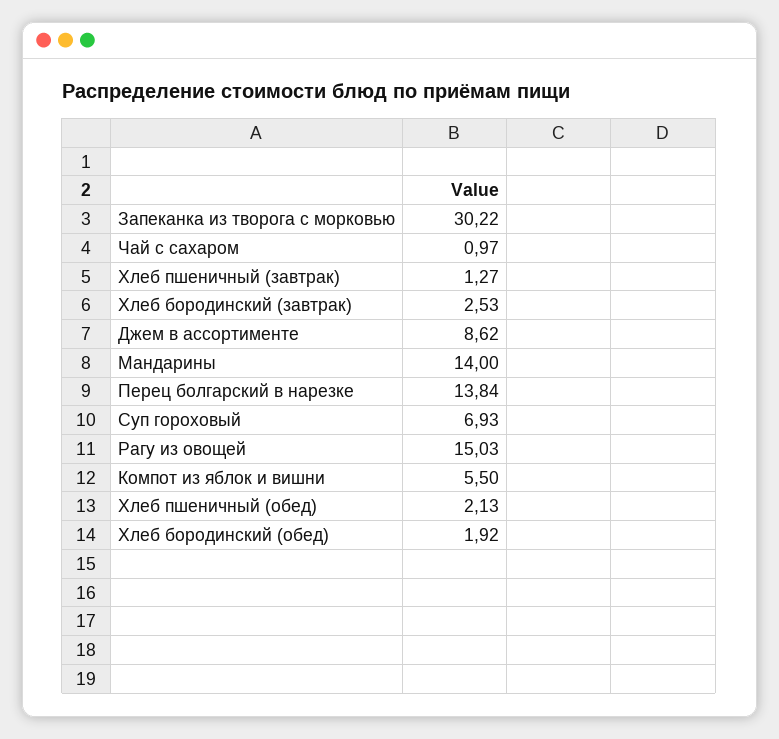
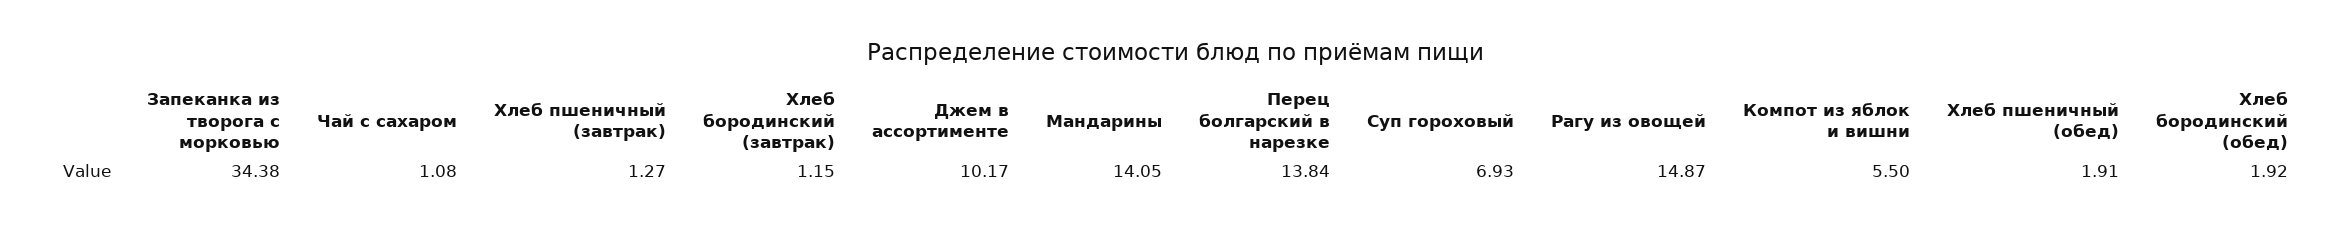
Запеканка из творога с морковью: 30.22 -> 34.38
Чай с сахаром: 0.97 -> 1.08
Хлеб бородинский (завтрак): 2.53 -> 1.15
Джем в ассортименте: 8.62 -> 10.17
Мандарины: 14 -> 14.05
Рагу из овощей: 15.03 -> 14.87
Хлеб пшеничный (обед): 2.13 -> 1.91

